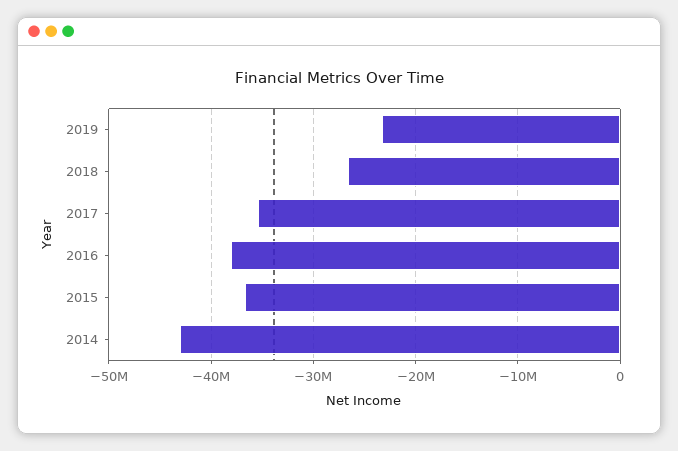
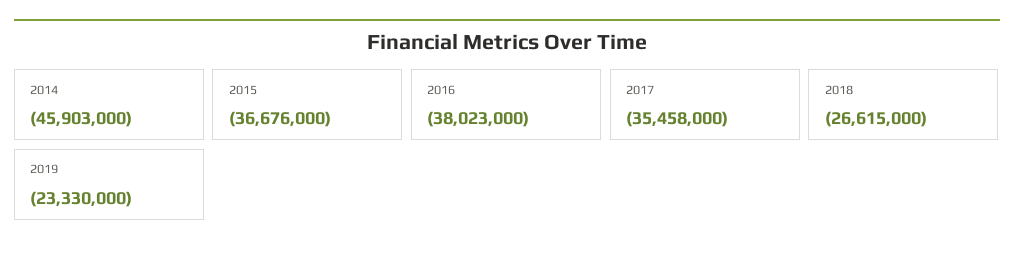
2014: -43000000 -> -45903000

